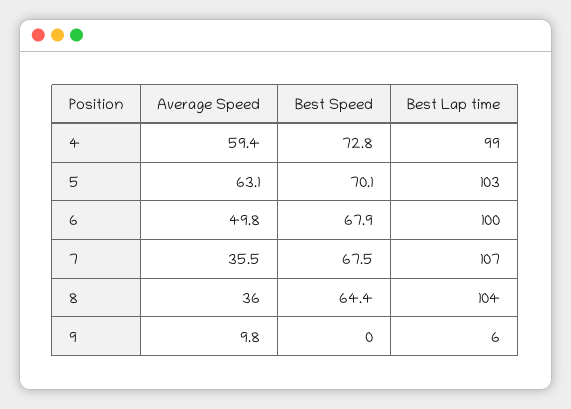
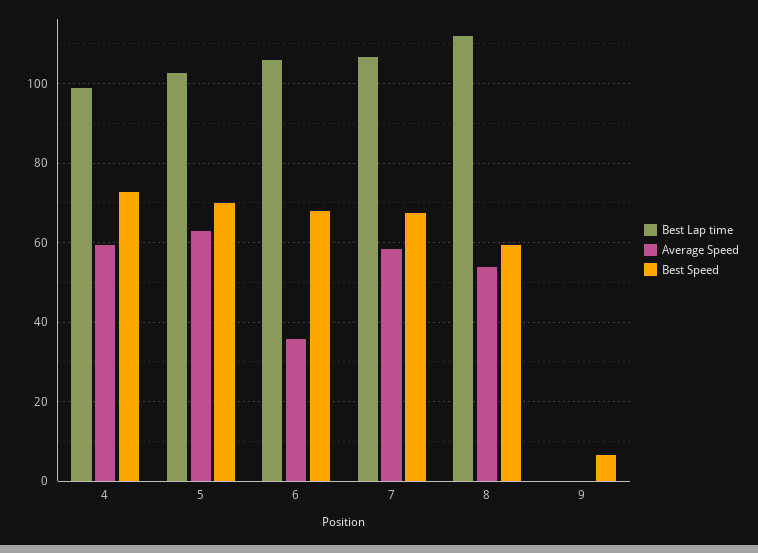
Average Speed, 6: 49.8 -> 36
Best Lap time, 6: 100 -> 106
Average Speed, 7: 35.5 -> 58
Average Speed, 8: 36 -> 54
Best Speed, 8: 64.4 -> 60
Best Lap time, 8: 104 -> 112
Average Speed, 9: 9.8 -> 0
Best Speed, 9: 0 -> 6
Best Lap time, 9: 6 -> 0

